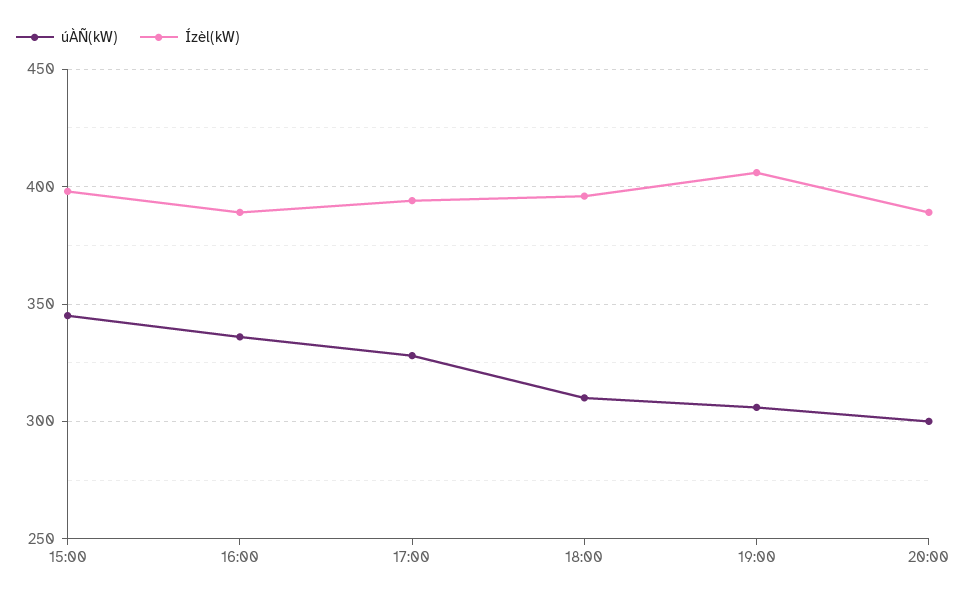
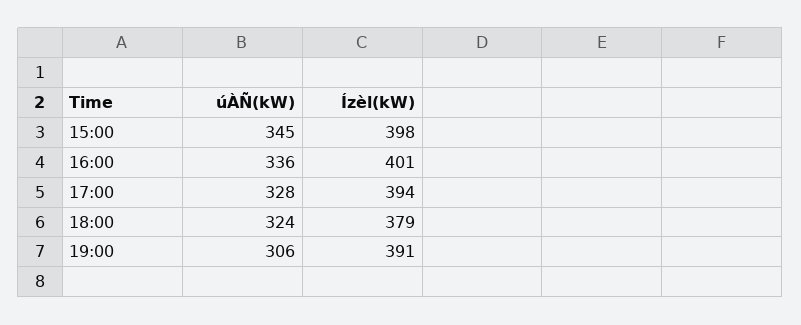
Ízèl(kW), 16:00: 390 -> 401
úÀÑ(kW), 18:00: 310 -> 324
Ízèl(kW), 18:00: 395 -> 379
Ízèl(kW), 19:00: 405 -> 391
úÀÑ(kW), 20:00: 300 -> none
Ízèl(kW), 20:00: 390 -> none

